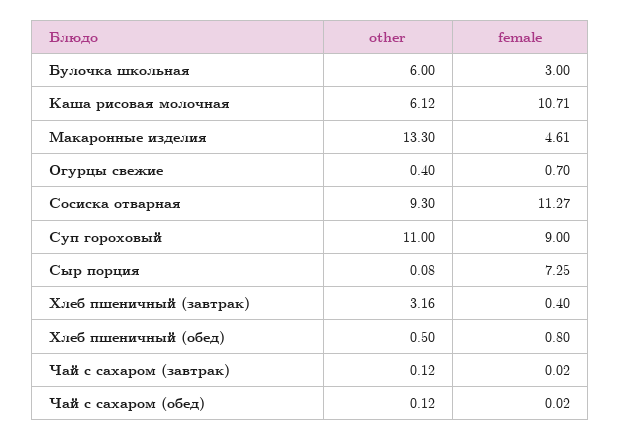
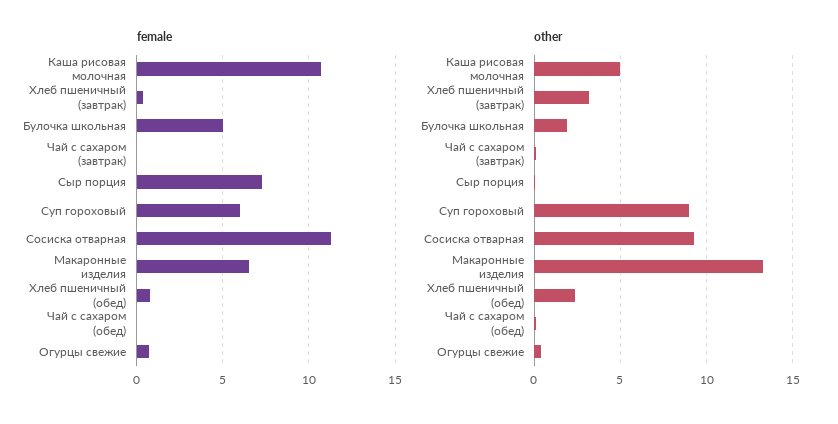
other, Булочка школьная: 6 -> 2
female, Булочка школьная: 3 -> 5
other, Каша рисовая молочная: 6.12 -> 5
female, Макаронные изделия: 4.61 -> 6.5
other, Суп гороховый: 11 -> 9
female, Суп гороховый: 9 -> 6
other, Хлеб пшеничный (обед): 0.5 -> 2.5

